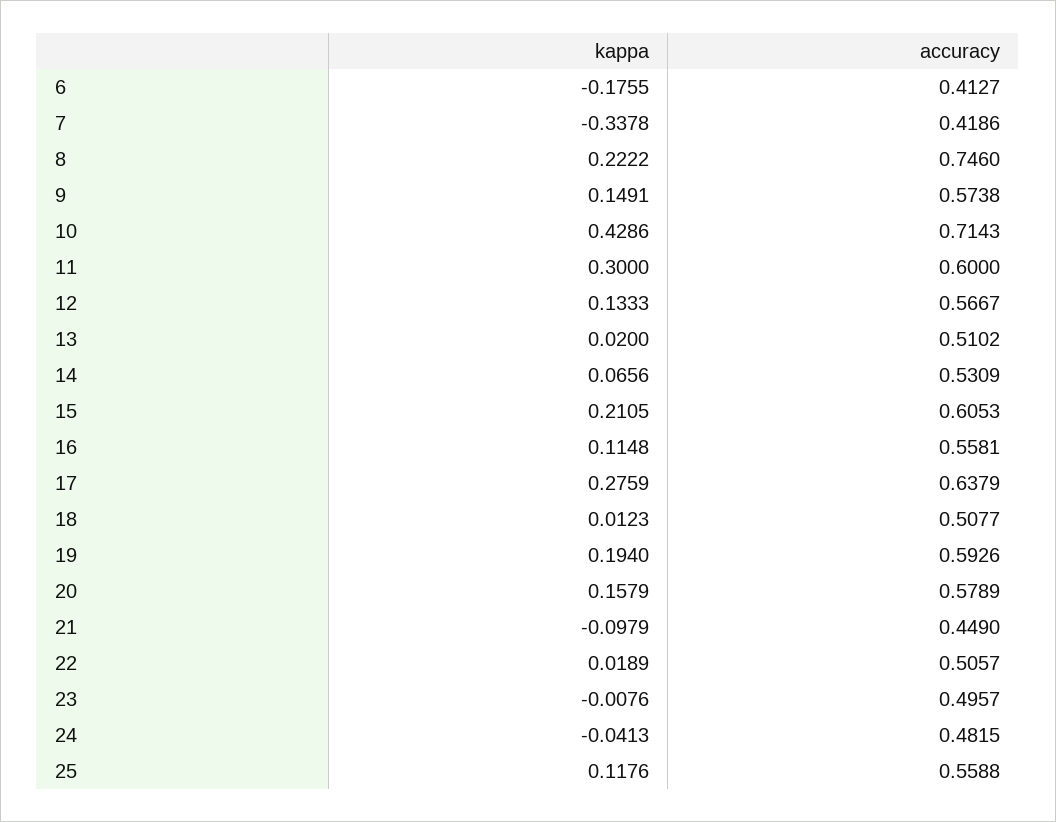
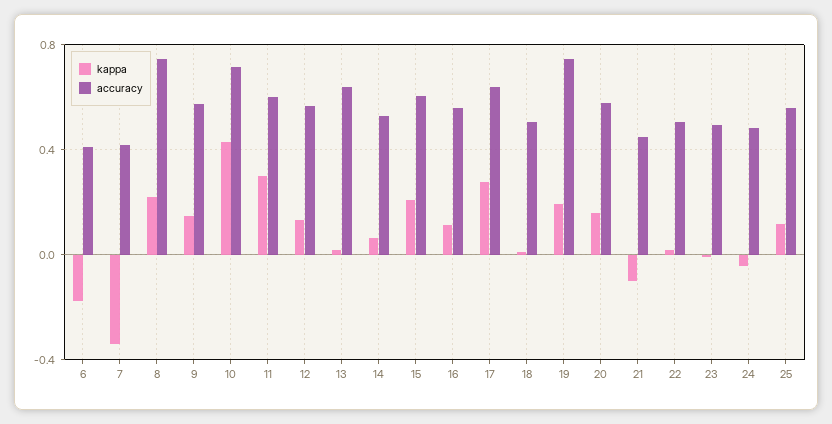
accuracy, 13: 0.5102 -> 0.65
accuracy, 19: 0.5926 -> 0.75

